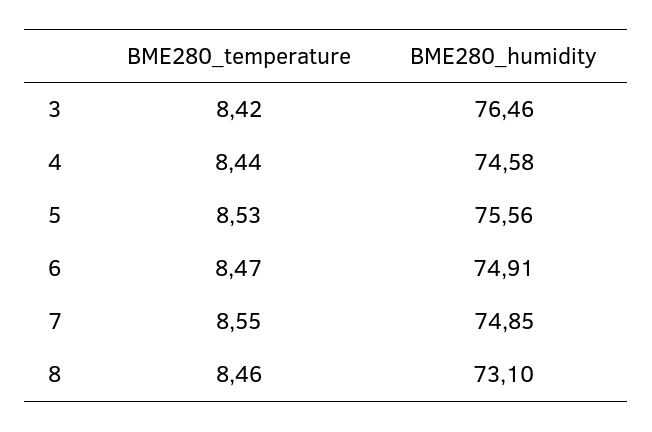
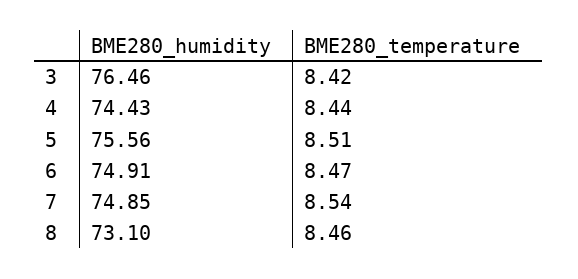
BME280_humidity, 4: 74.58 -> 74.43
BME280_temperature, 5: 8.53 -> 8.51
BME280_temperature, 7: 8.55 -> 8.54

